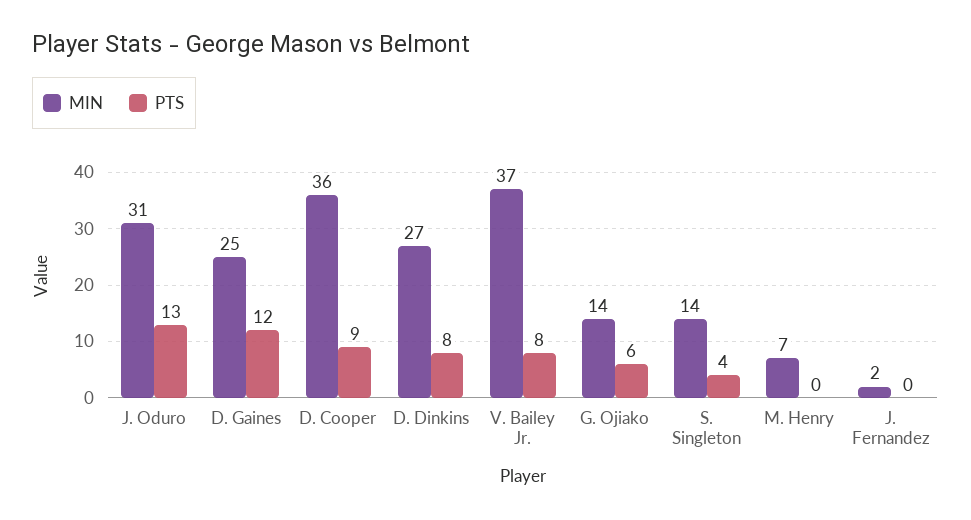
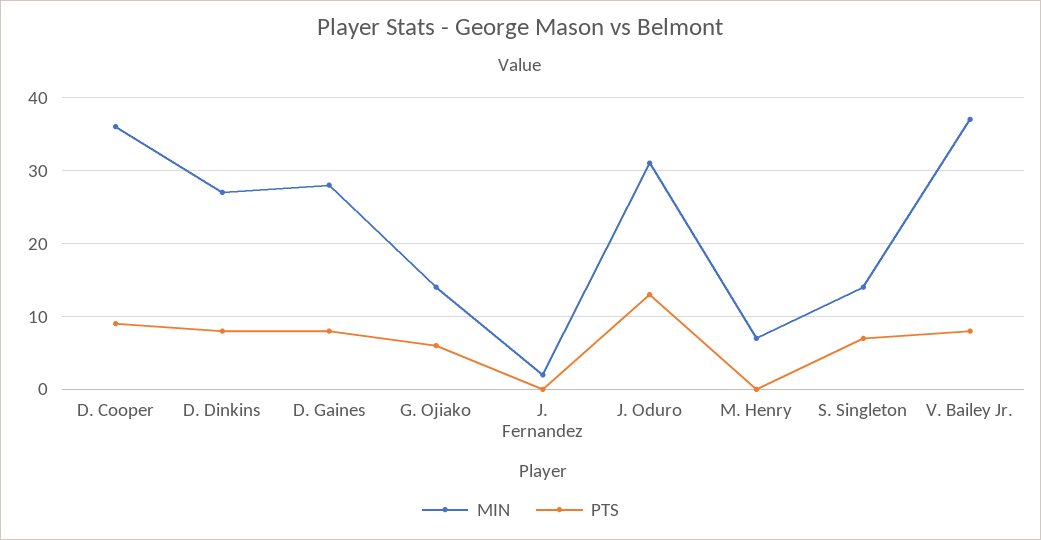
MIN, D. Gaines: 25 -> 28
PTS, D. Gaines: 12 -> 8
PTS, S. Singleton: 4 -> 7

